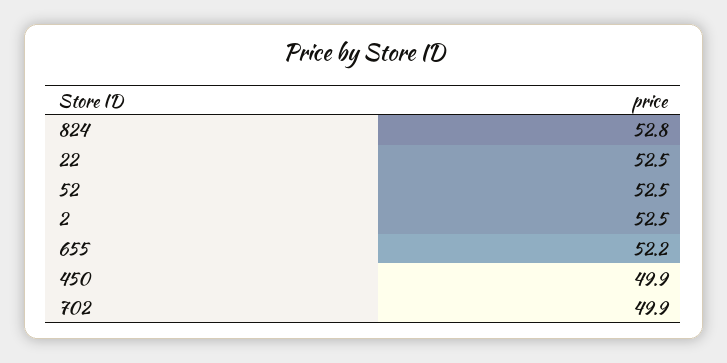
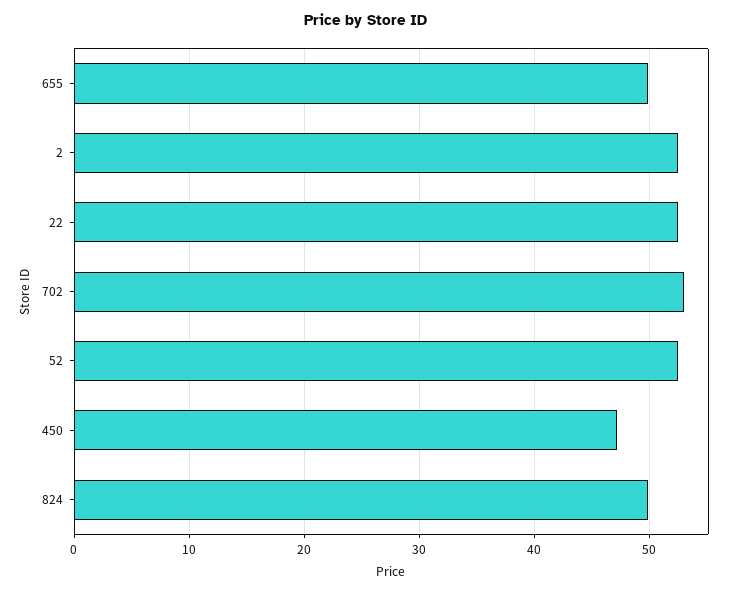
824: 52.8 -> 50
655: 52.2 -> 50
450: 49.9 -> 47
702: 49.9 -> 53

